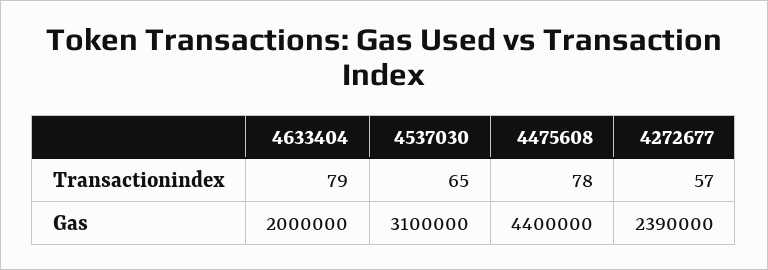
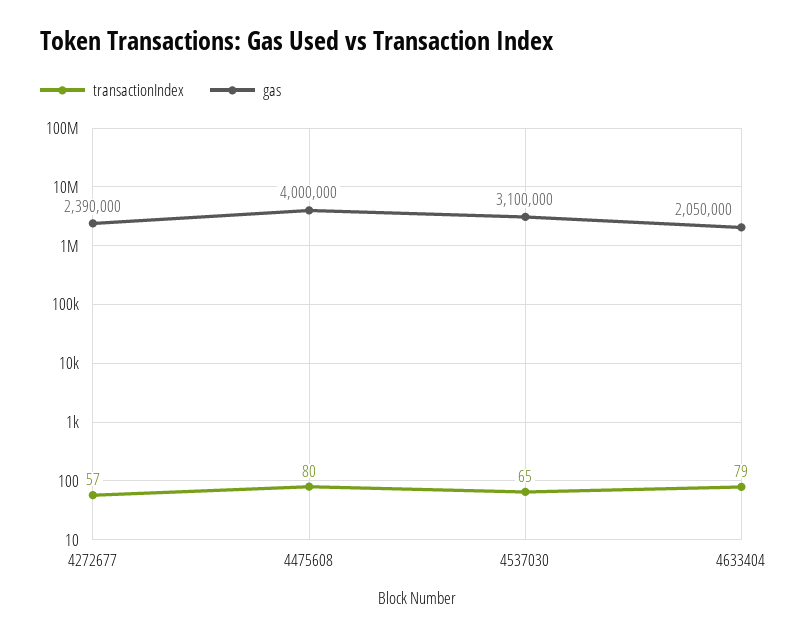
Transactionindex, 4475608: 78 -> 80
Gas, 4633404: 2000000 -> 2050000
Gas, 4475608: 4400000 -> 4000000

